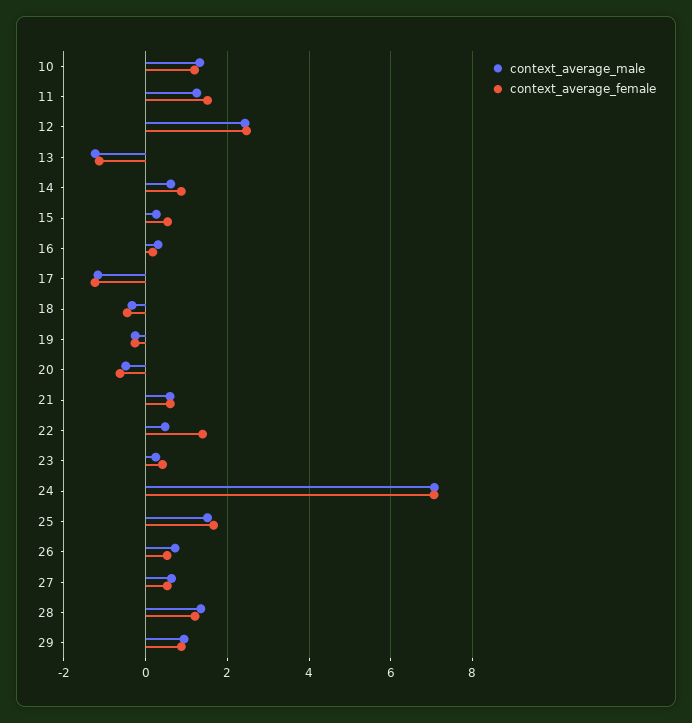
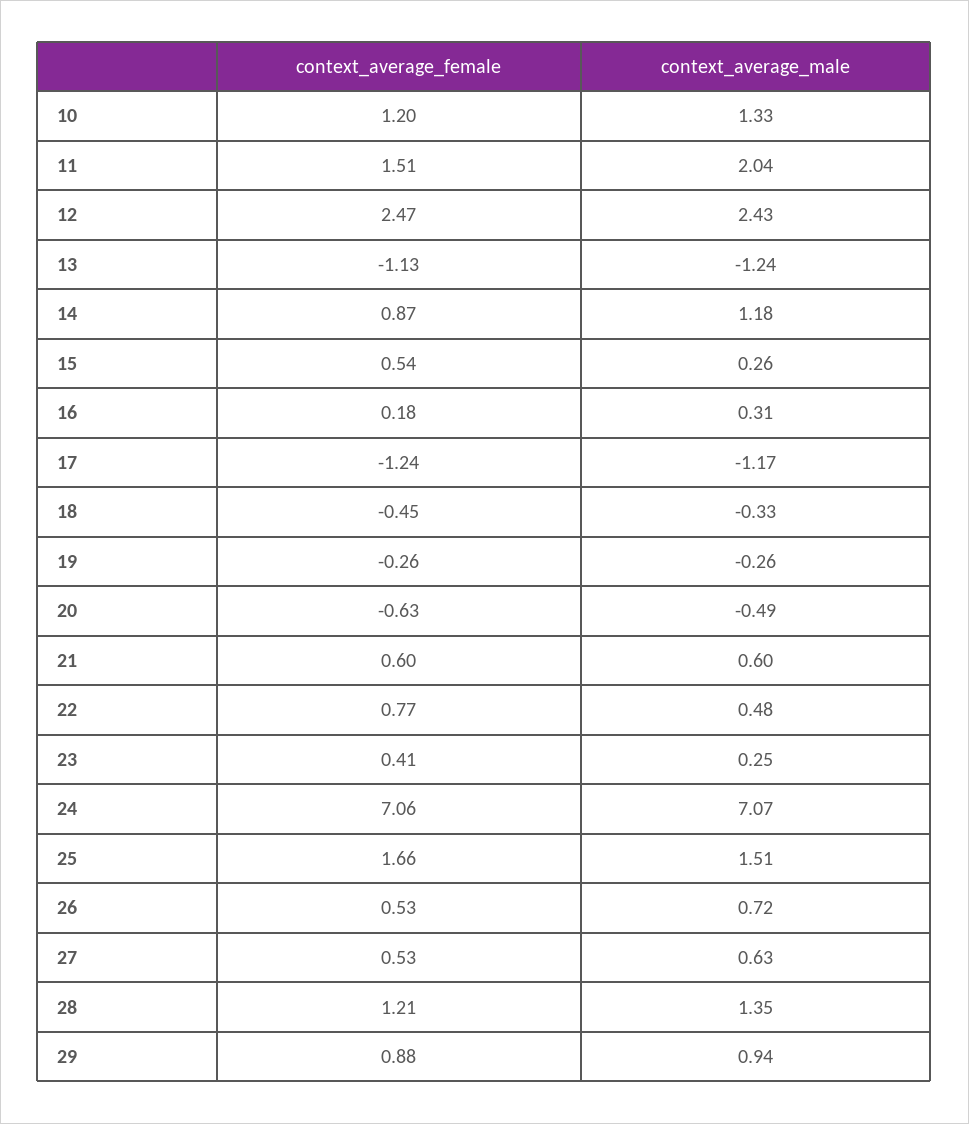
context_average_male, 11: 1.2 -> 2.04
context_average_male, 14: 0.6 -> 1.18
context_average_female, 22: 1.4 -> 0.77

